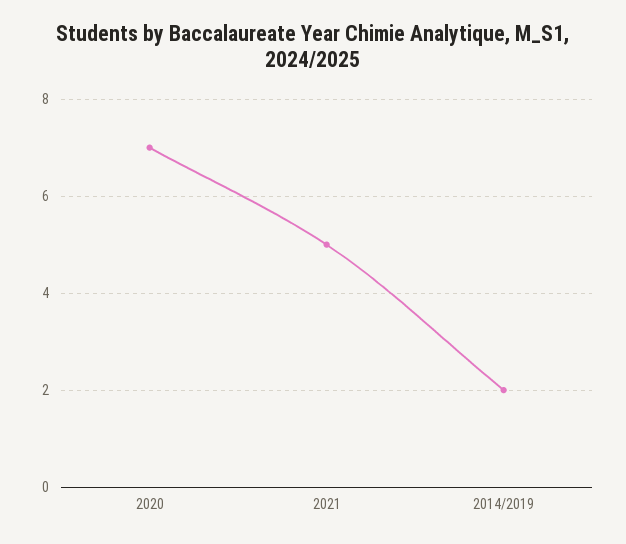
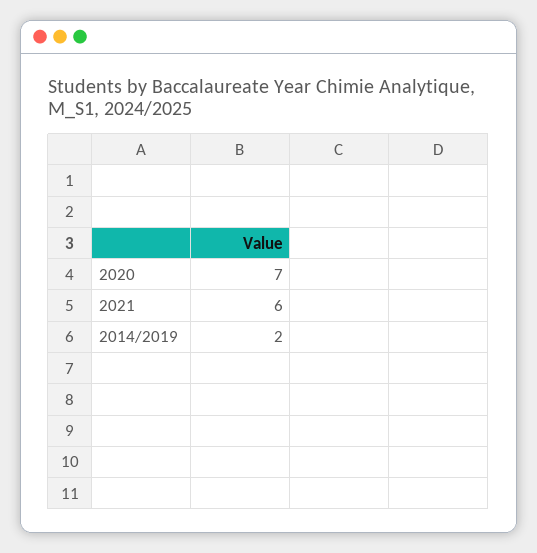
2021: 5 -> 6

